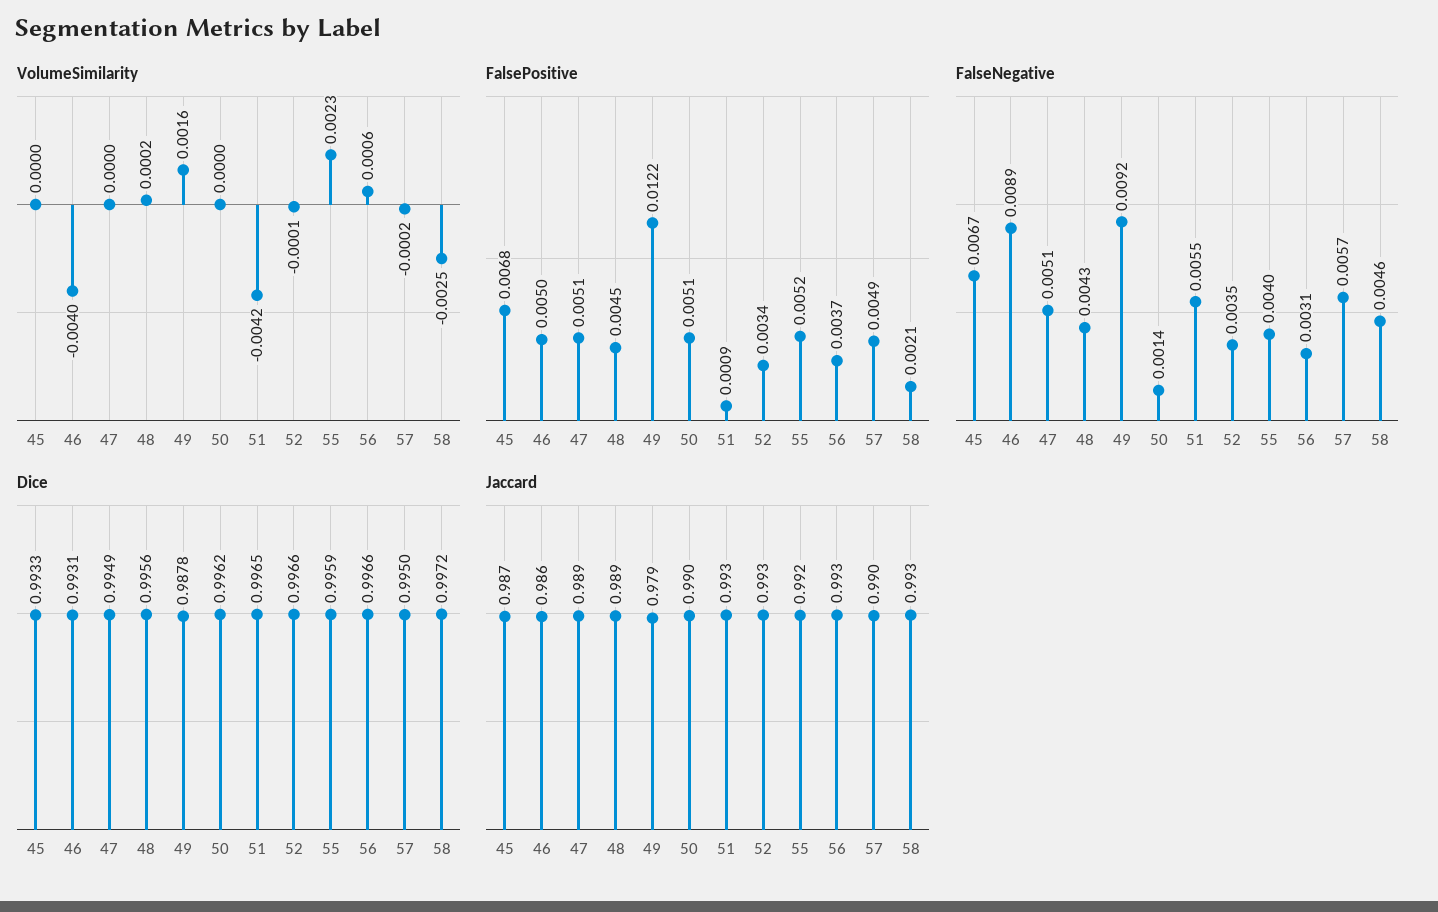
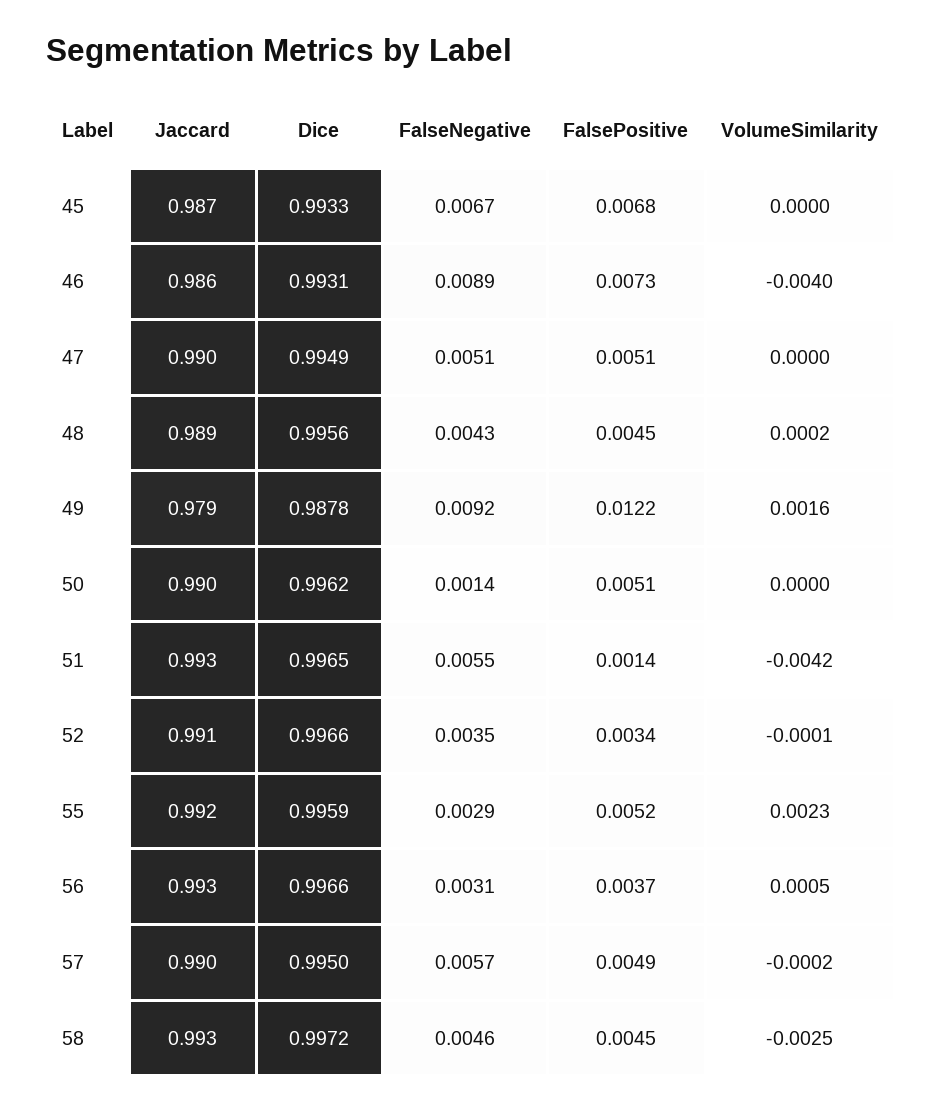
VolumeSimilarity, 56: 0.0006 -> 0.0005
FalsePositive, 46: 0.005 -> 0.0073
FalsePositive, 51: 0.0009 -> 0.0014
FalsePositive, 58: 0.0021 -> 0.0045
FalseNegative, 55: 0.004 -> 0.0029
Jaccard, 47: 0.989 -> 0.99
Jaccard, 52: 0.993 -> 0.991

